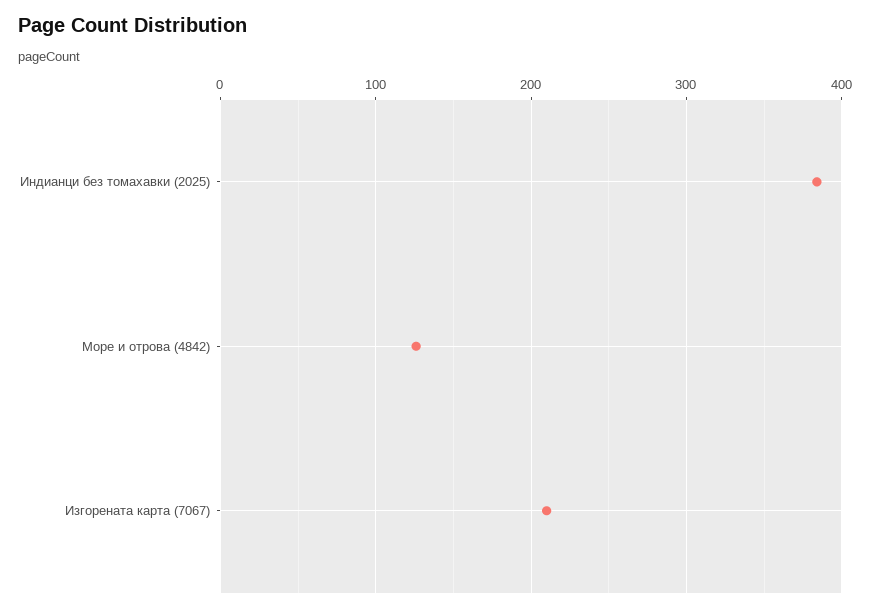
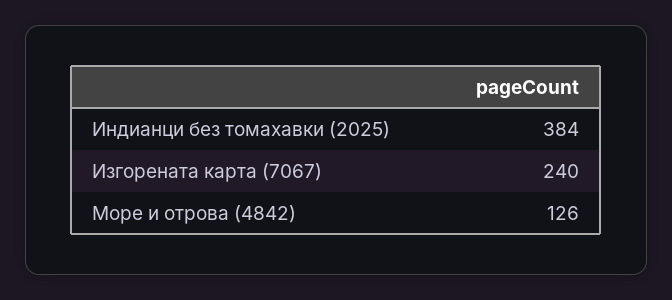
Изгорената карта (7067): 210 -> 240

